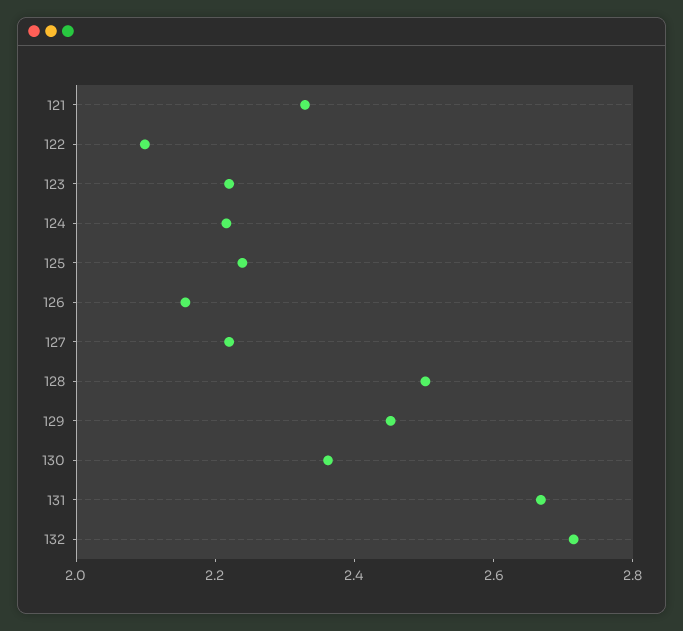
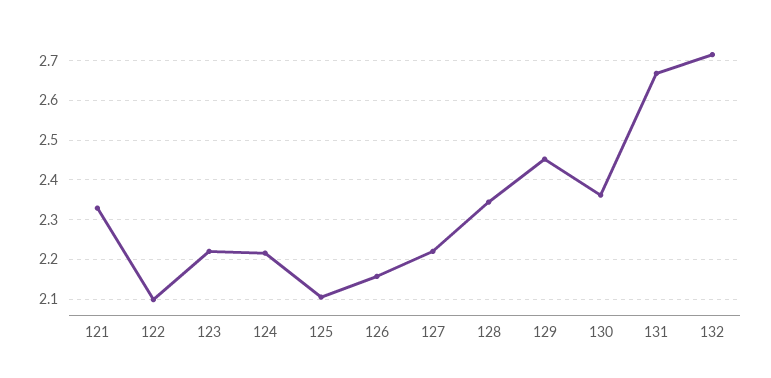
125: 2.25 -> 2.1
128: 2.5 -> 2.34

